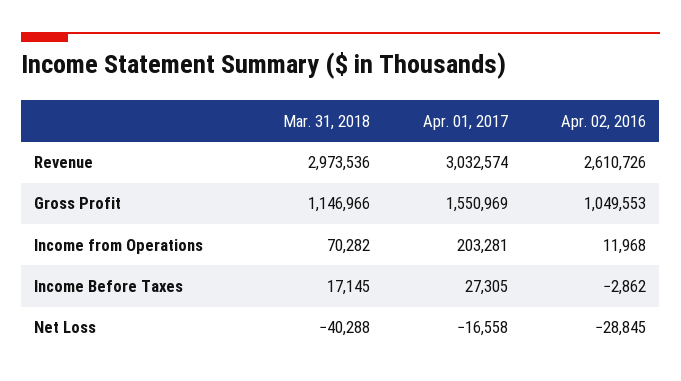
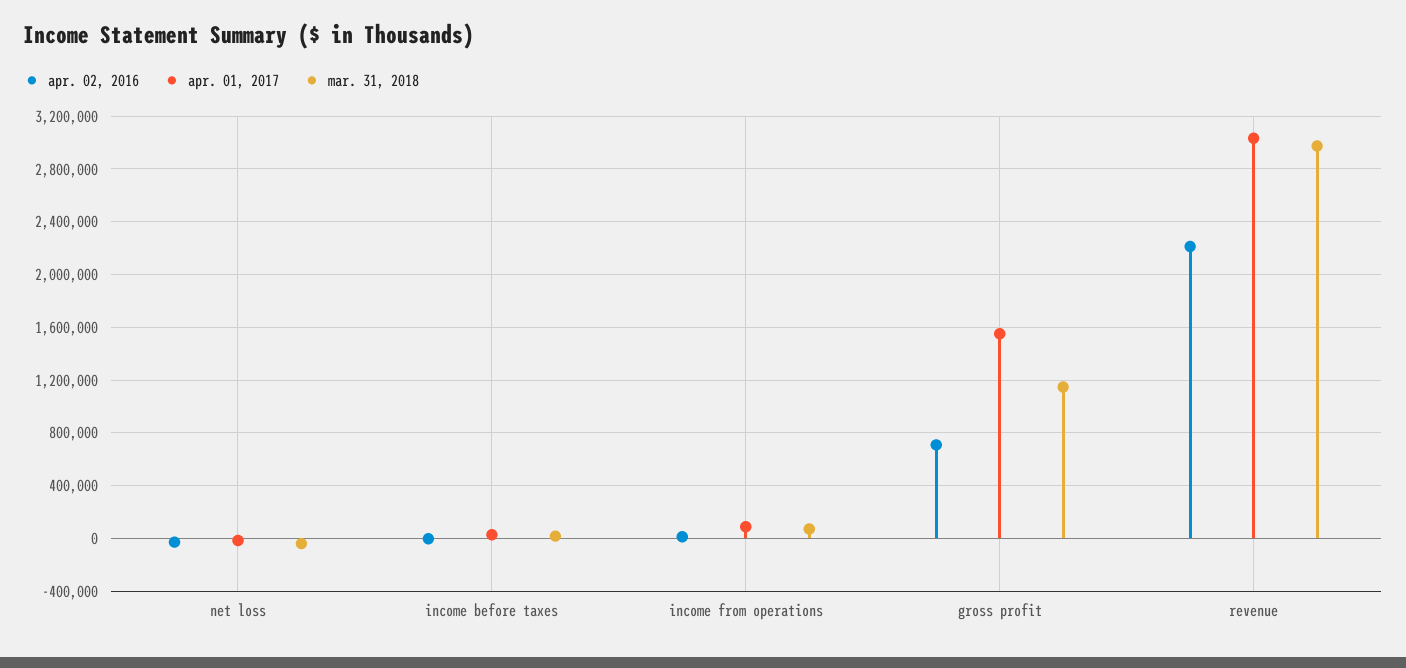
Apr. 02, 2016, Revenue: 2610726 -> 2200000
Apr. 02, 2016, Gross Profit: 1049553 -> 700000
Apr. 01, 2017, Income from Operations: 203281 -> 100000

